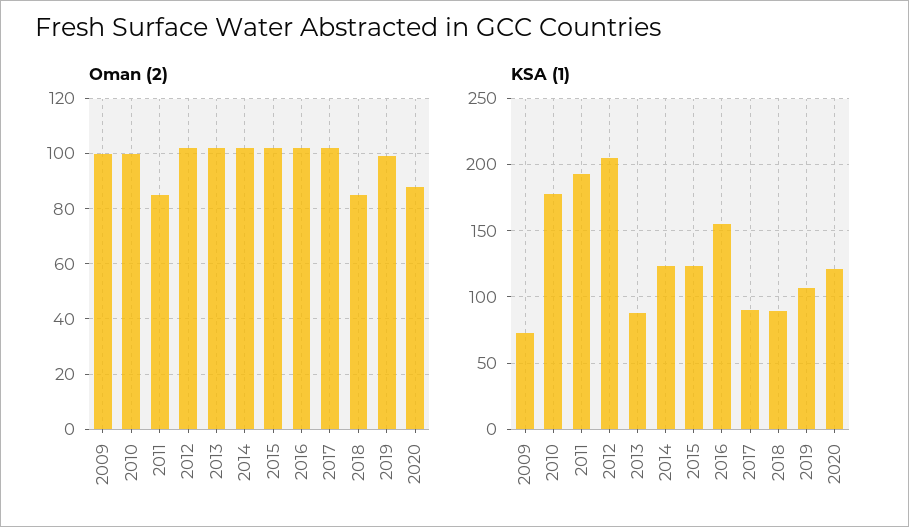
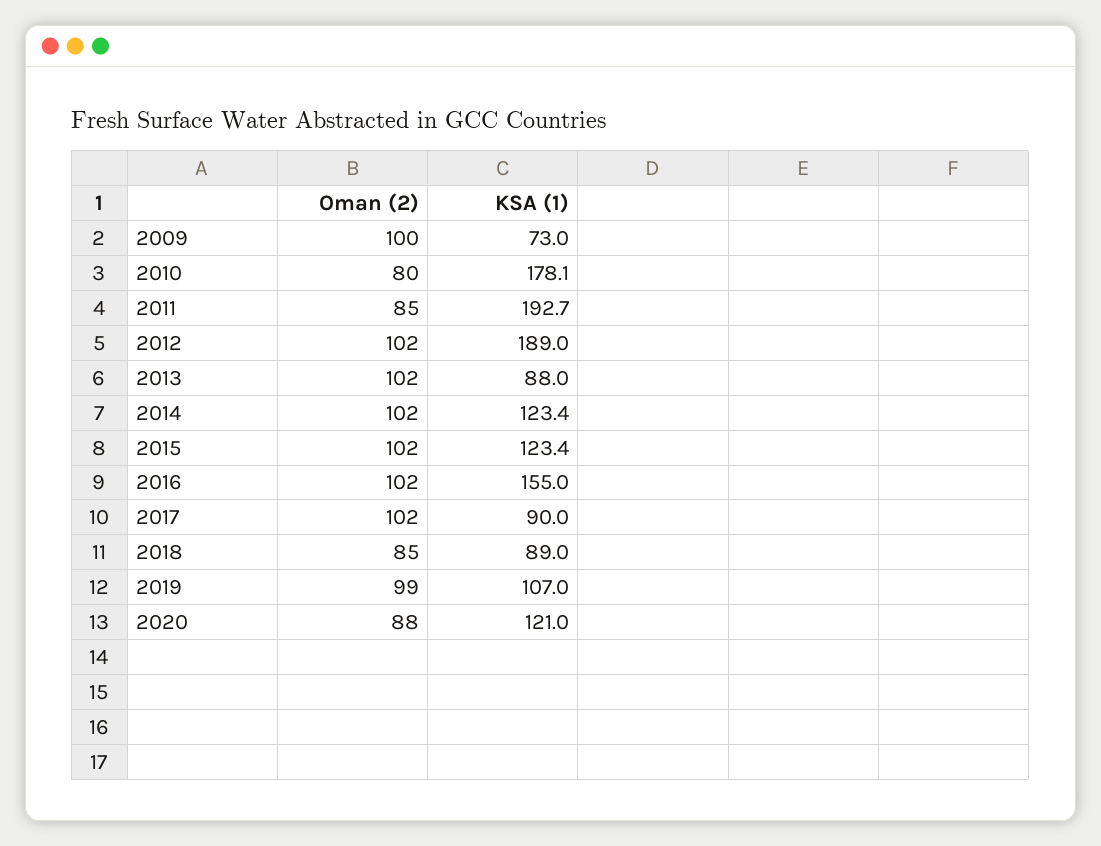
Oman (2), 2010: 100 -> 80
KSA (1), 2012: 205 -> 189

